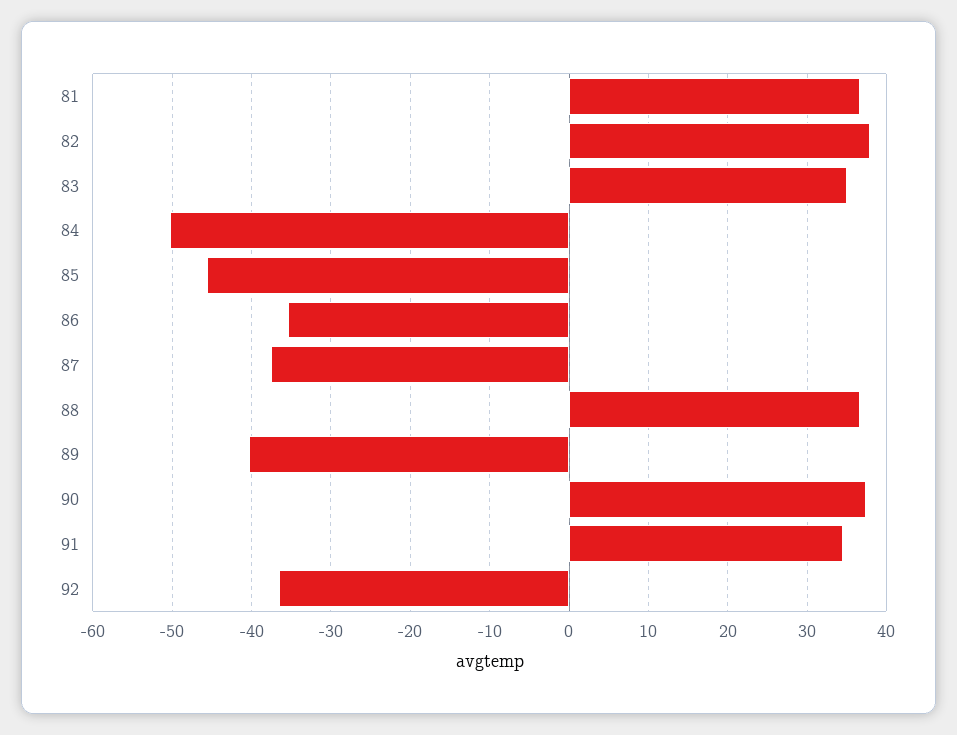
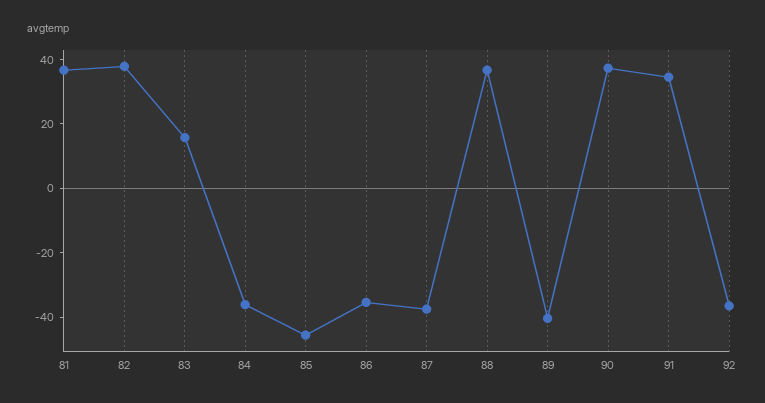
83: 35 -> 15
84: -50 -> -35

